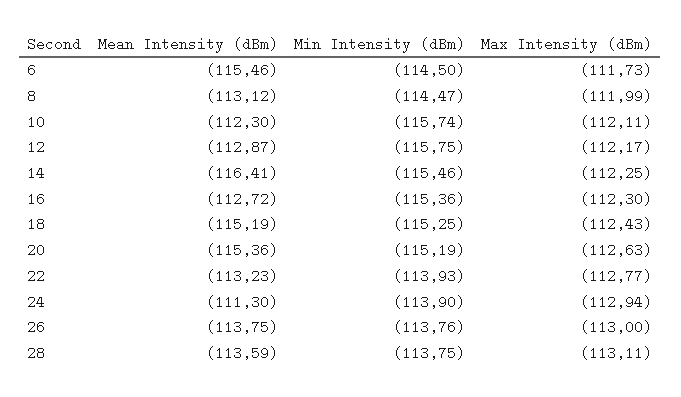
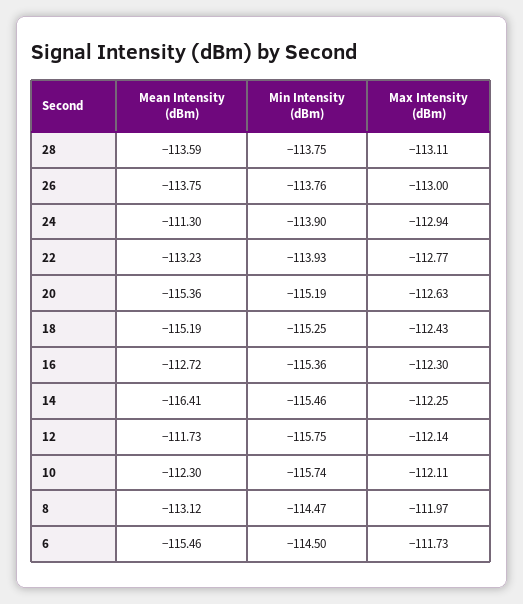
Max Intensity (dBm), 8: -111.99 -> -111.97
Mean Intensity (dBm), 12: -112.87 -> -111.73
Max Intensity (dBm), 12: -112.17 -> -112.14

